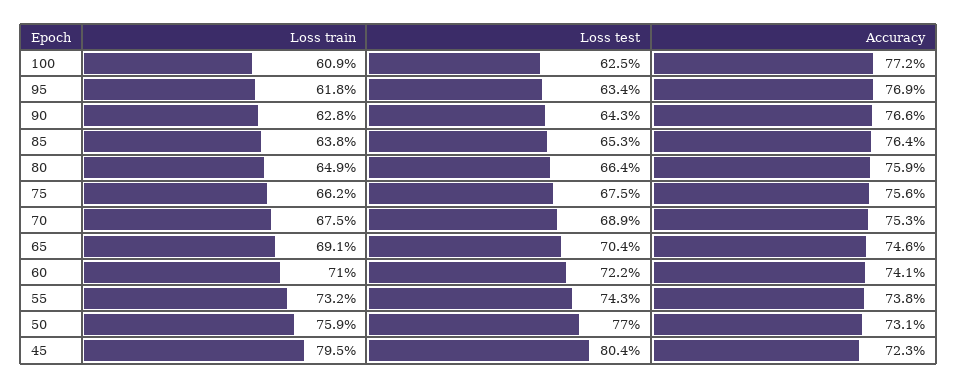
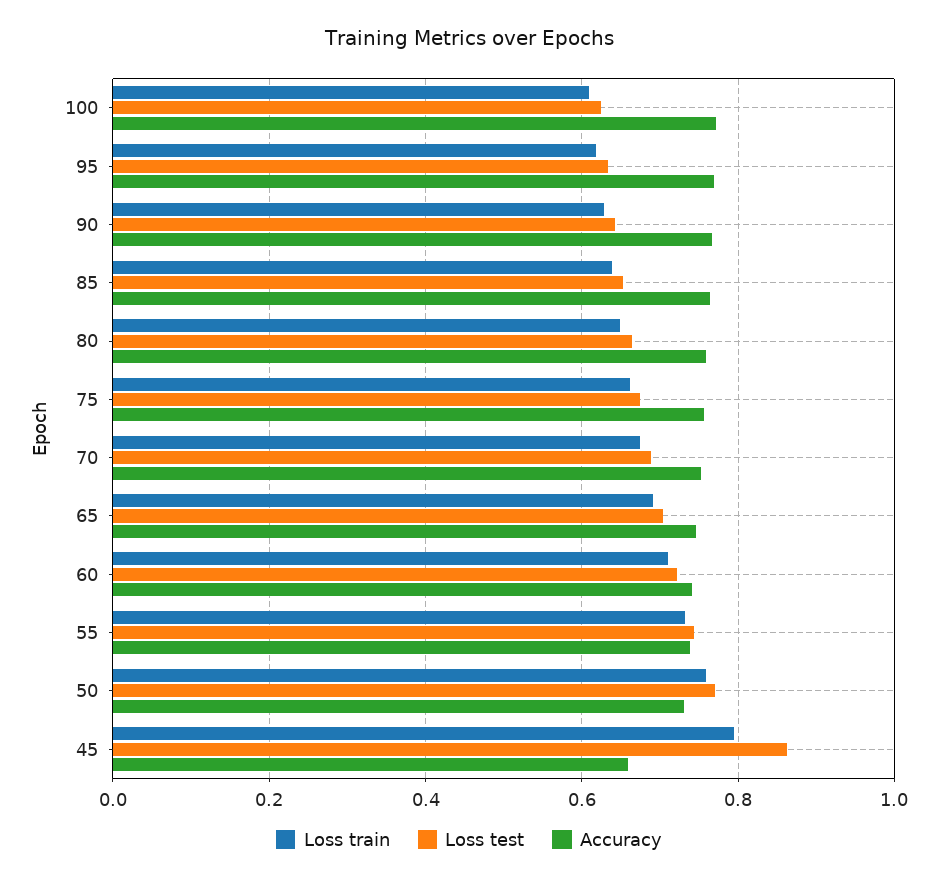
Loss test, 45: 0.804 -> 0.86
Accuracy, 45: 0.723 -> 0.66

